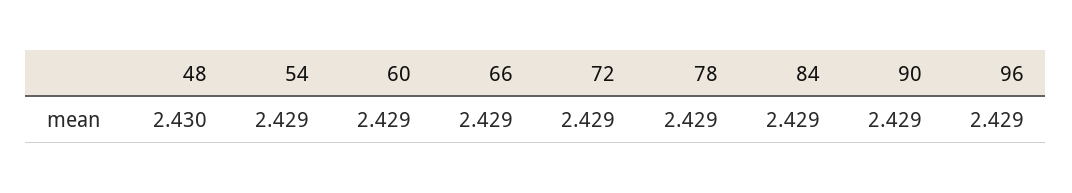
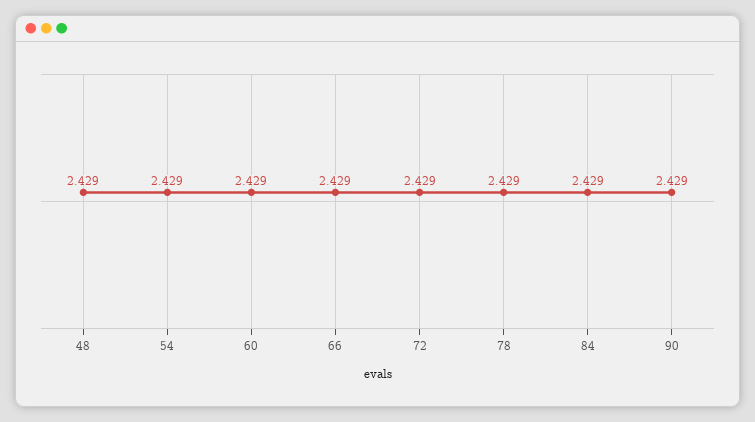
48: 2.43 -> 2.429
96: 2.429 -> none

